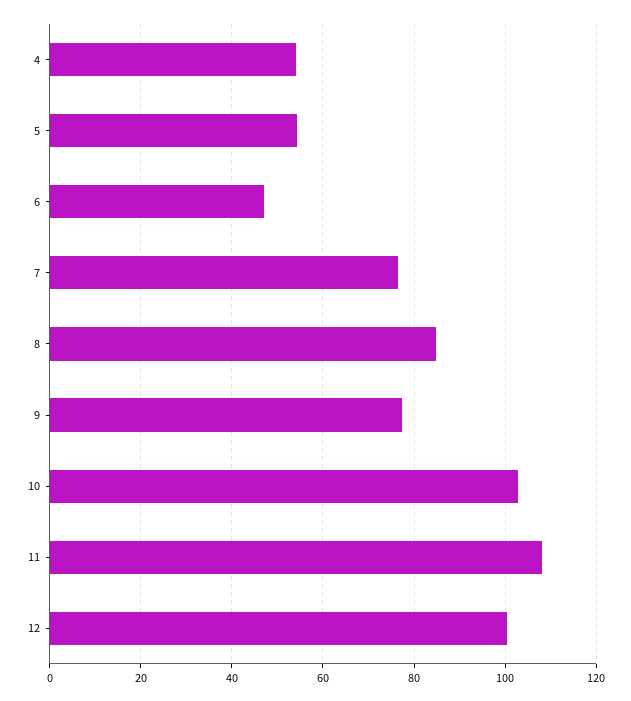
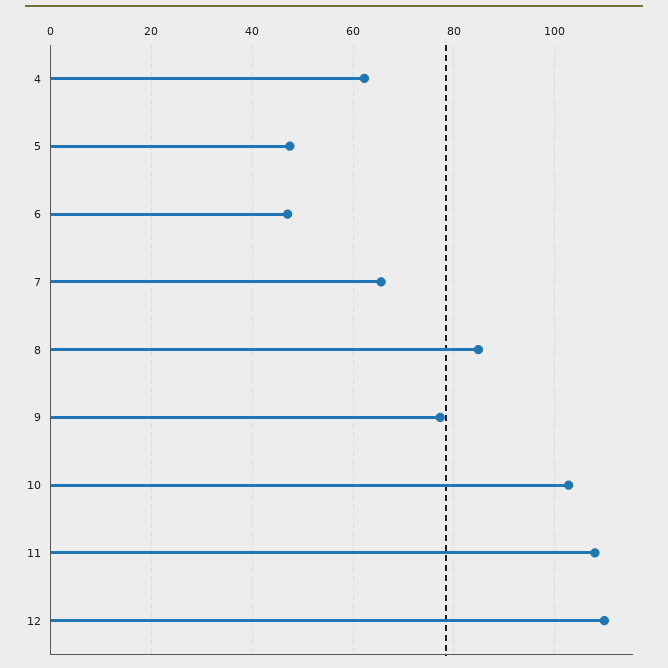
4: 54 -> 62
5: 54 -> 48
7: 76 -> 66
12: 100 -> 110

